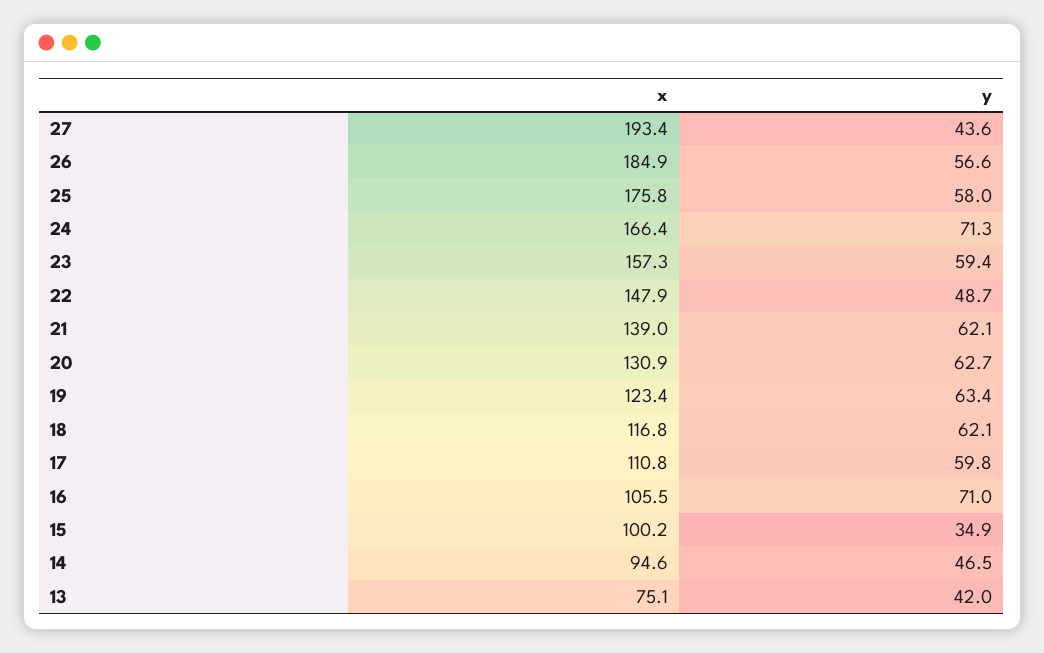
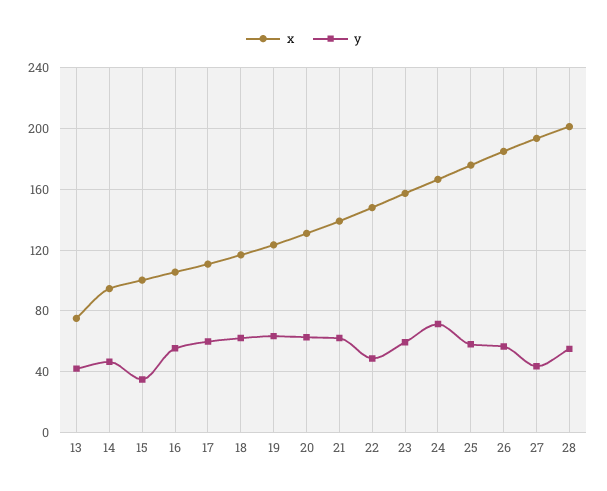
y, 16: 71 -> 55
x, 28: none -> 200
y, 28: none -> 55

